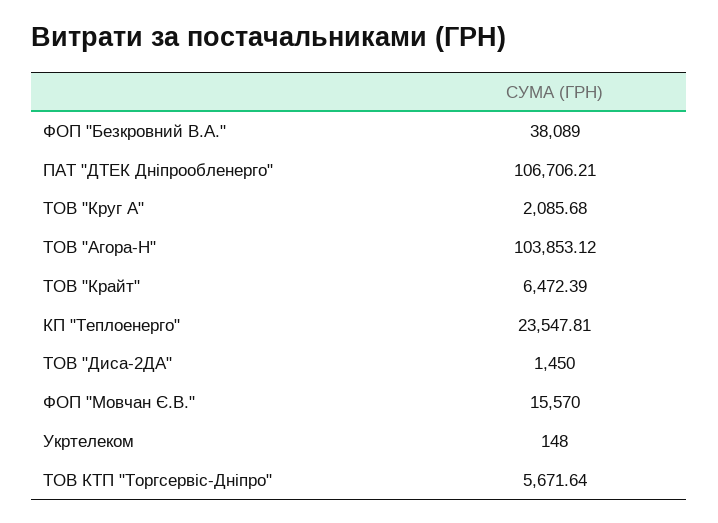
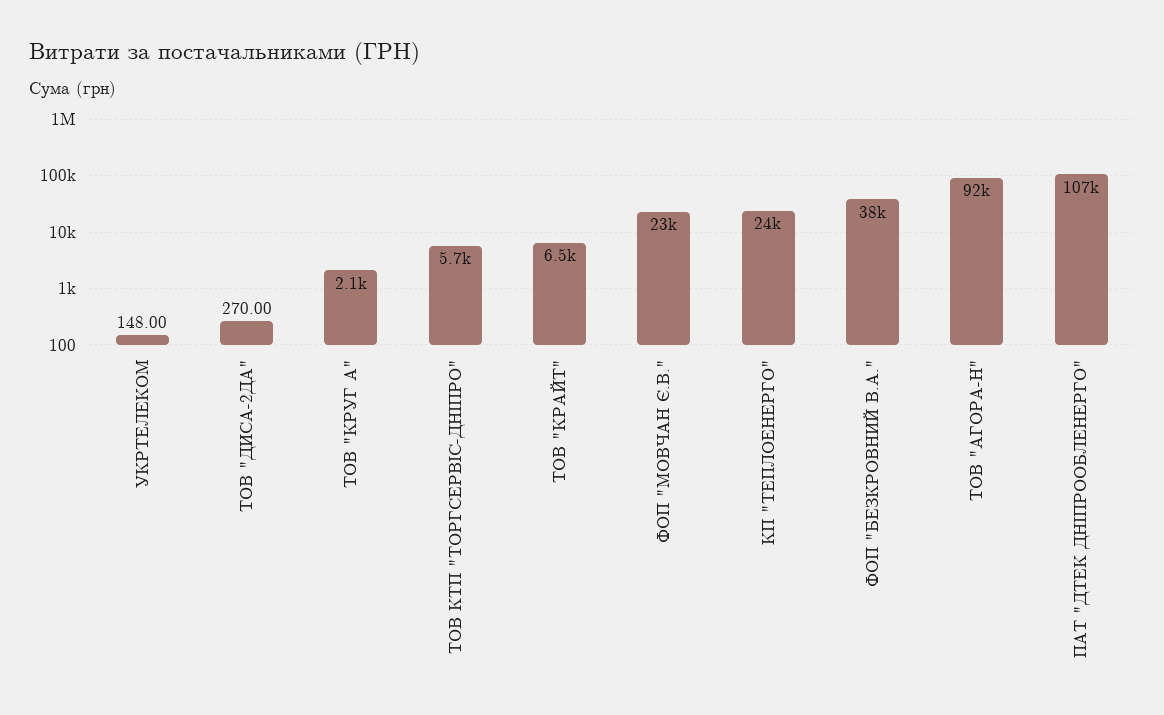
ТОВ "Агора-Н": 103853.12 -> 92000
ТОВ "Диса-2ДА": 1450 -> 270
ФОП "Мовчан Є.В.": 15570 -> 23000

